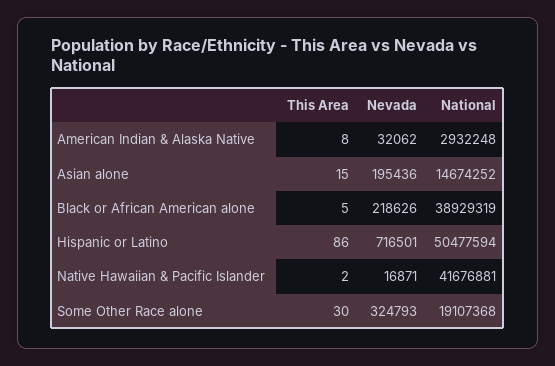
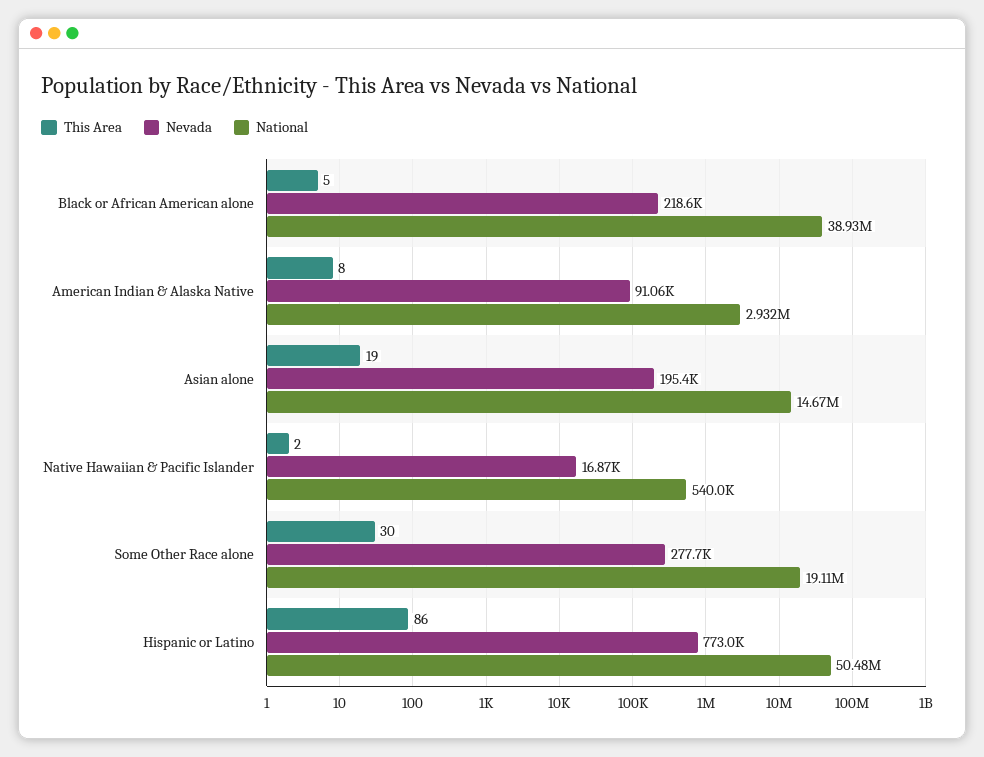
Nevada, American Indian & Alaska Native: 32062 -> 91060
This Area, Asian alone: 15 -> 19
Nevada, Hispanic or Latino: 716501 -> 773000
National, Native Hawaiian & Pacific Islander: 41676881 -> 540000
Nevada, Some Other Race alone: 324793 -> 277700

